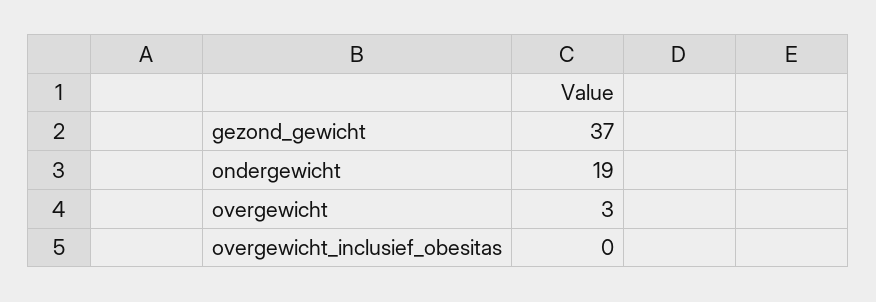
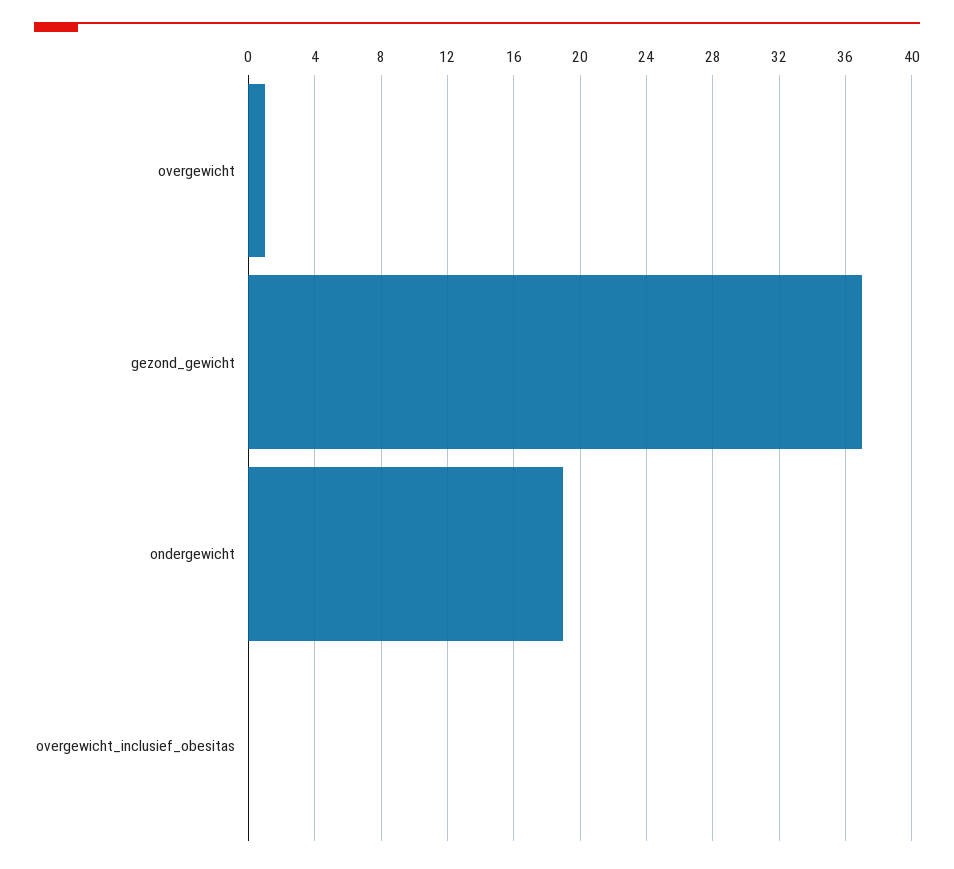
overgewicht: 3 -> 1

